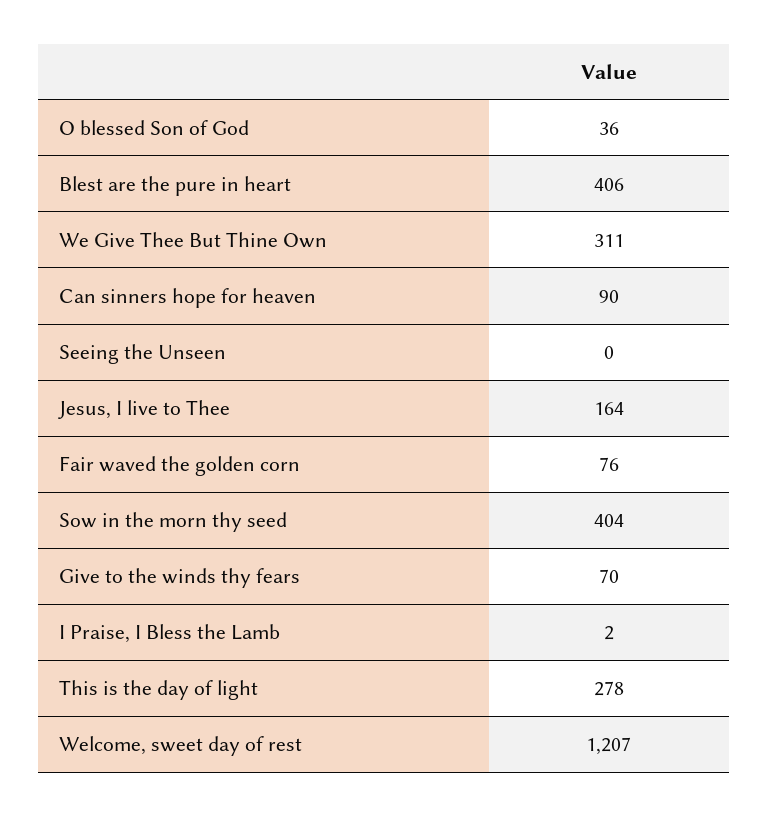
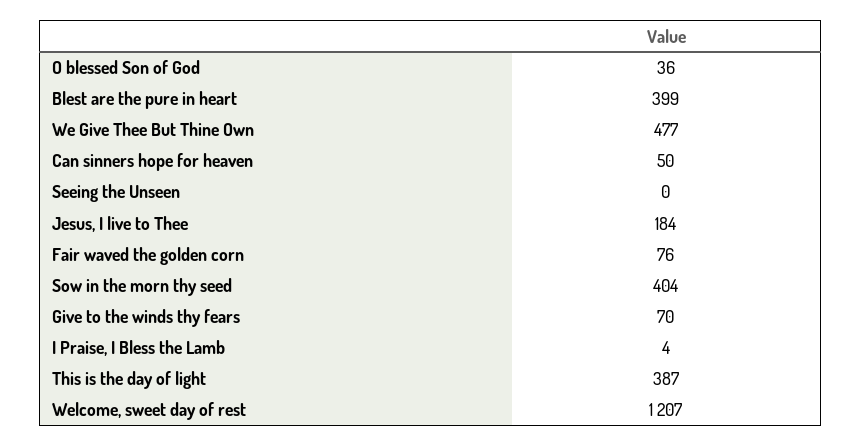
Blest are the pure in heart: 406 -> 399
We Give Thee But Thine Own: 311 -> 477
Can sinners hope for heaven: 90 -> 50
Jesus, I live to Thee: 164 -> 184
I Praise, I Bless the Lamb: 2 -> 4
This is the day of light: 278 -> 387

